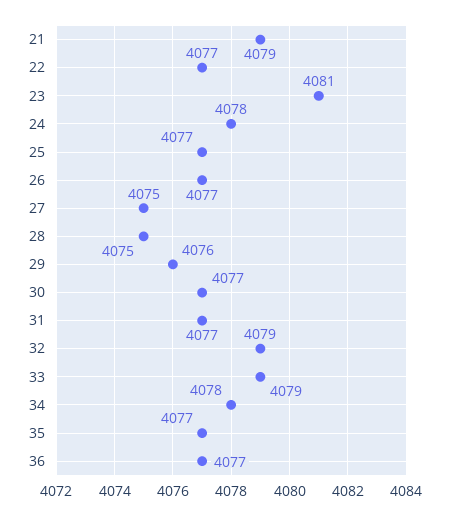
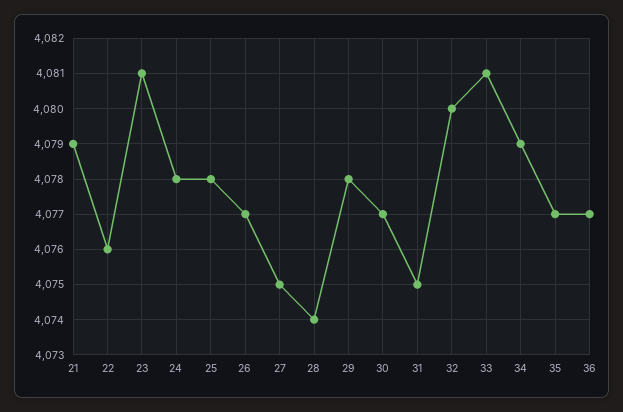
22: 4077 -> 4076
25: 4077 -> 4078
28: 4075 -> 4074
29: 4076 -> 4078
31: 4077 -> 4075
32: 4079 -> 4080
33: 4079 -> 4081
34: 4078 -> 4079

